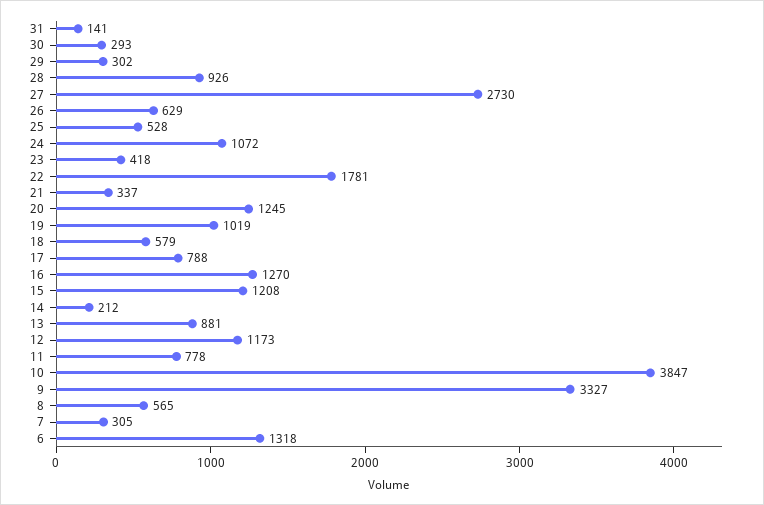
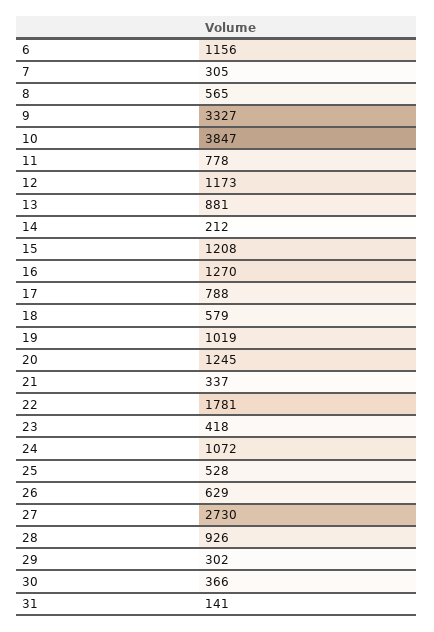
30: 293 -> 366
6: 1318 -> 1156

